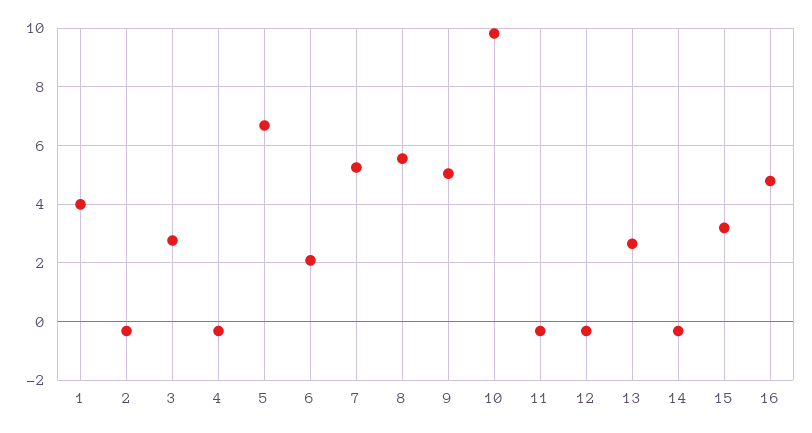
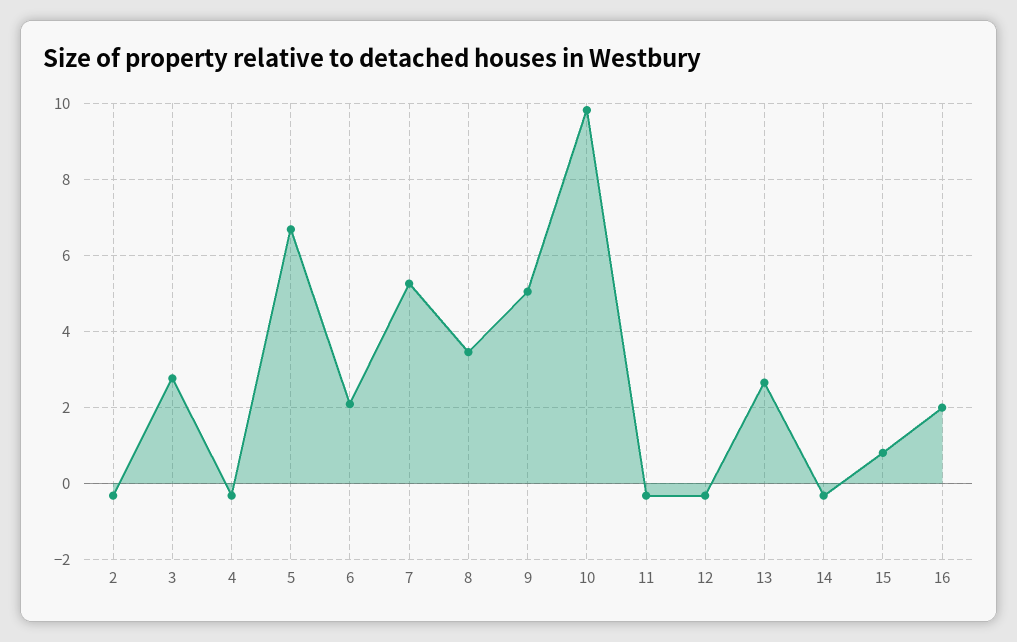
1: 4 -> none
8: 5.5 -> 3.4
15: 3.25 -> 0.8
16: 4.75 -> 2

